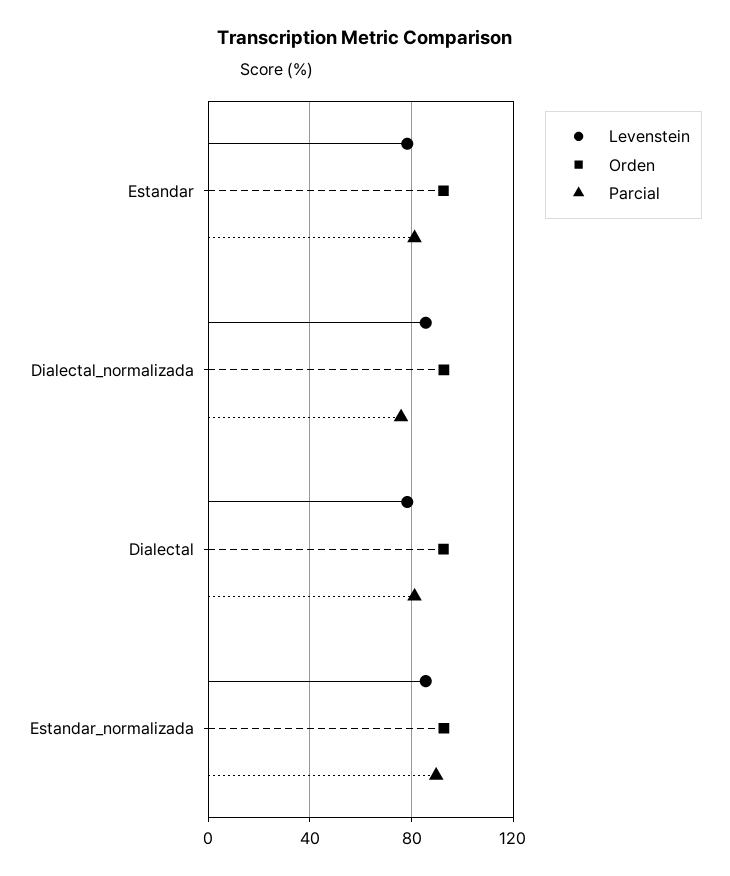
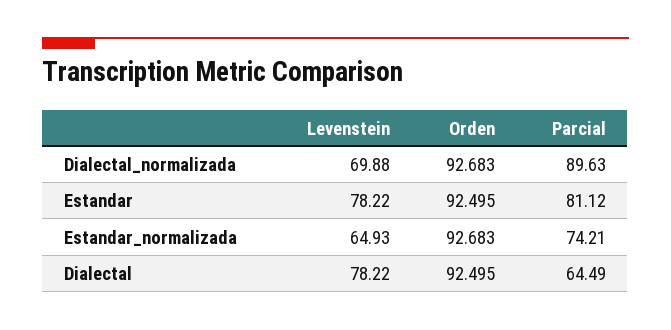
Levenstein, Dialectal_normalizada: 85 -> 69.88
Parcial, Dialectal_normalizada: 75 -> 89.63
Parcial, Dialectal: 80 -> 64.49
Levenstein, Estandar_normalizada: 85 -> 64.93
Parcial, Estandar_normalizada: 90 -> 74.21

